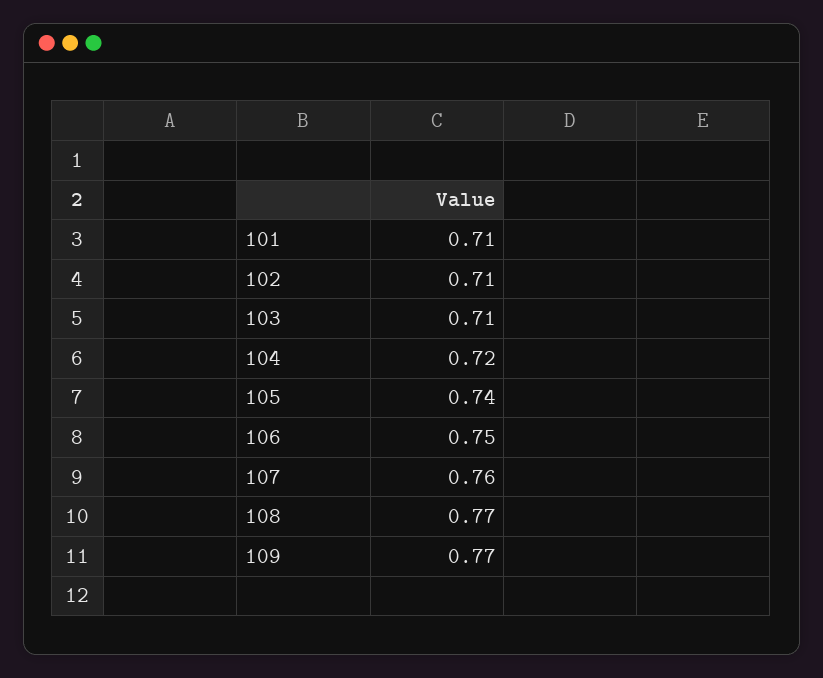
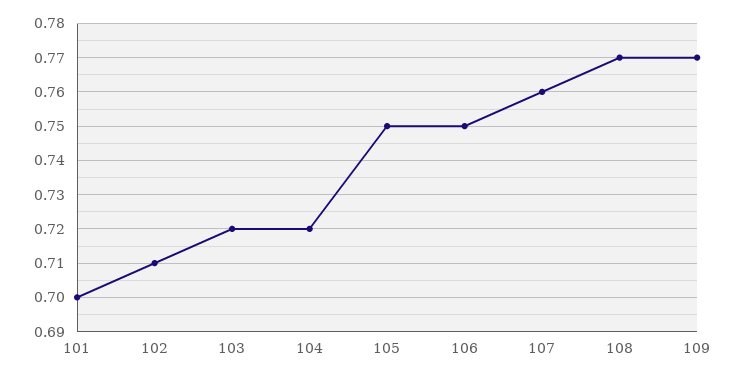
101: 0.71 -> 0.7
103: 0.71 -> 0.72
105: 0.74 -> 0.75

